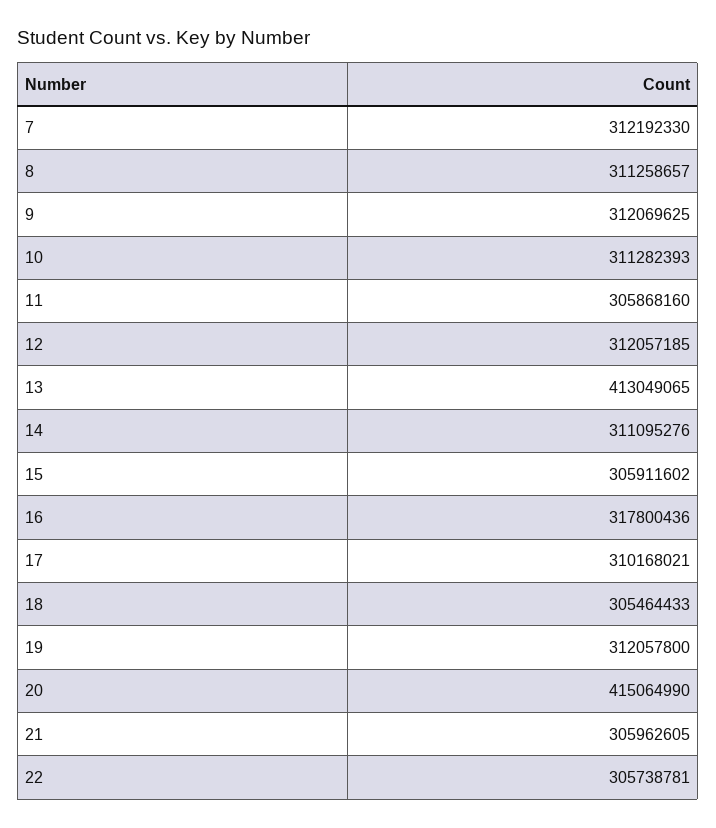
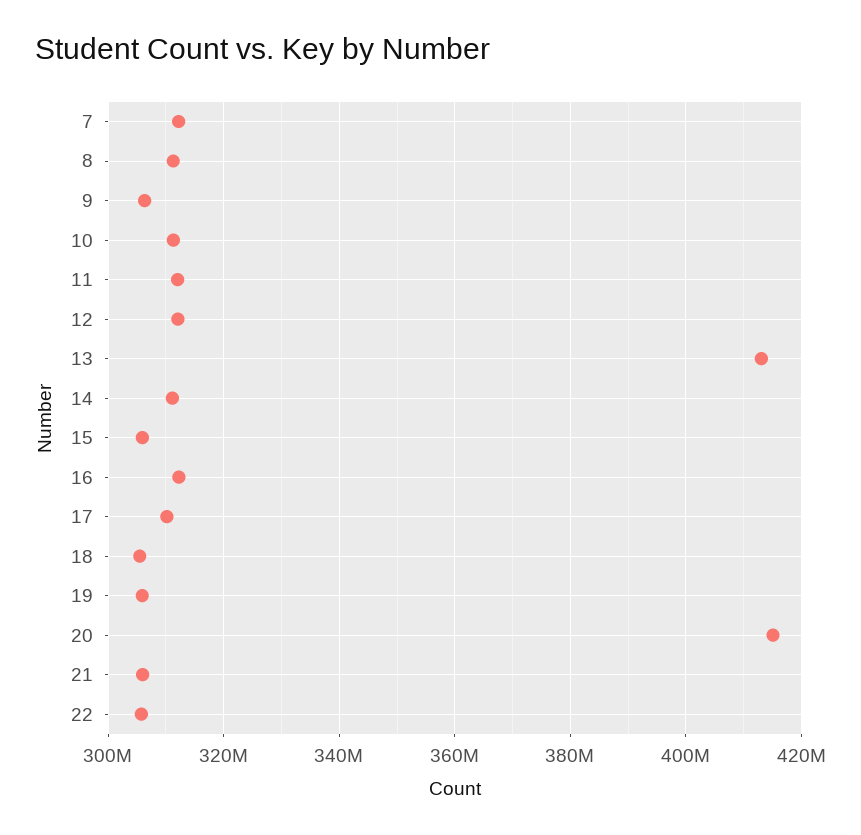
9: 312069625 -> 306000000
11: 305868160 -> 312000000
16: 317800436 -> 312000000
19: 312057800 -> 306000000

